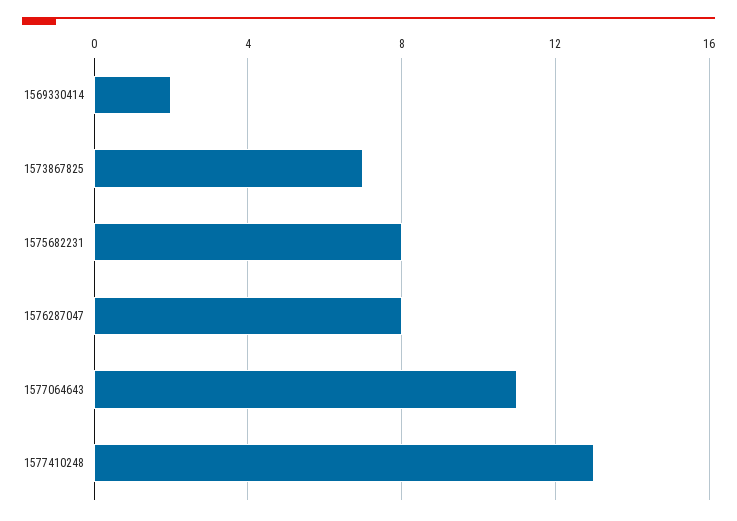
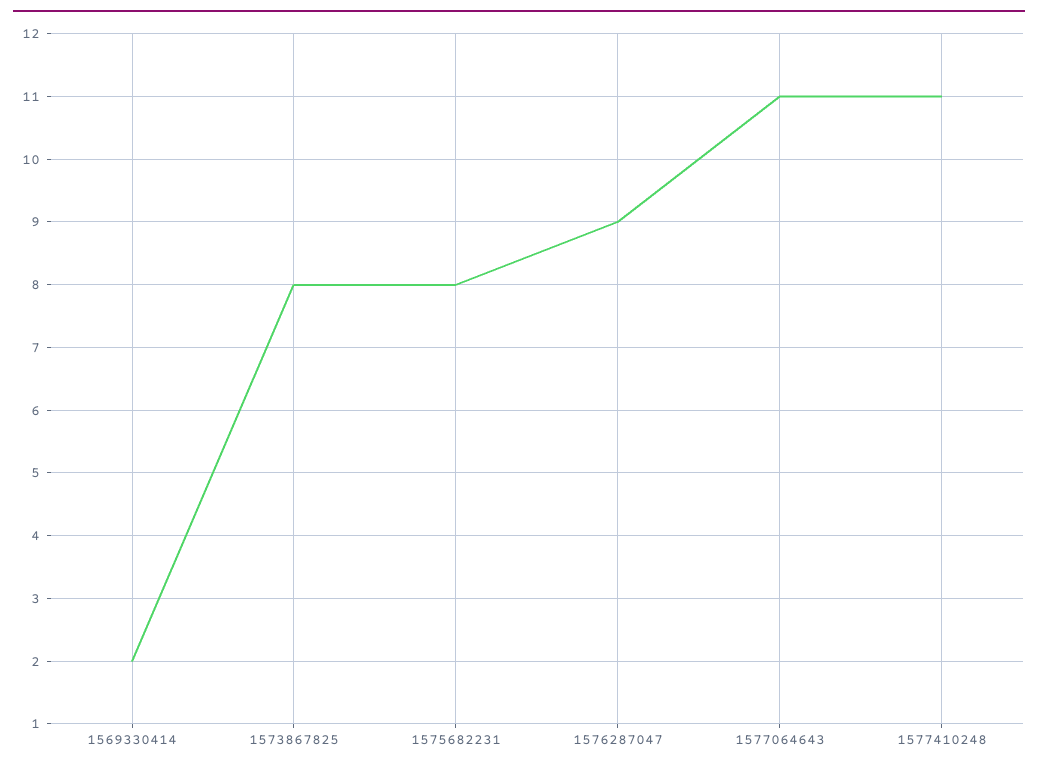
1573867825: 7 -> 8
1576287047: 8 -> 9
1577410248: 13 -> 11

